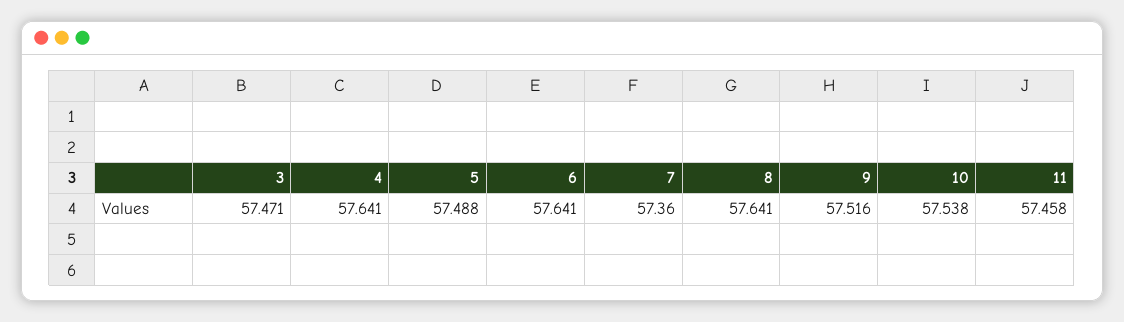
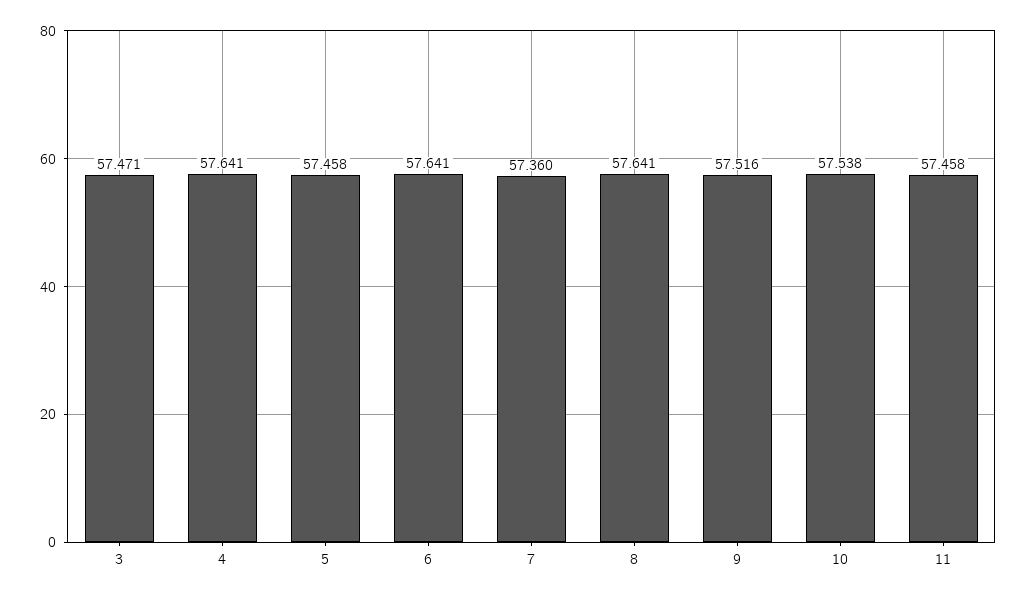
5: 57.488 -> 57.458

